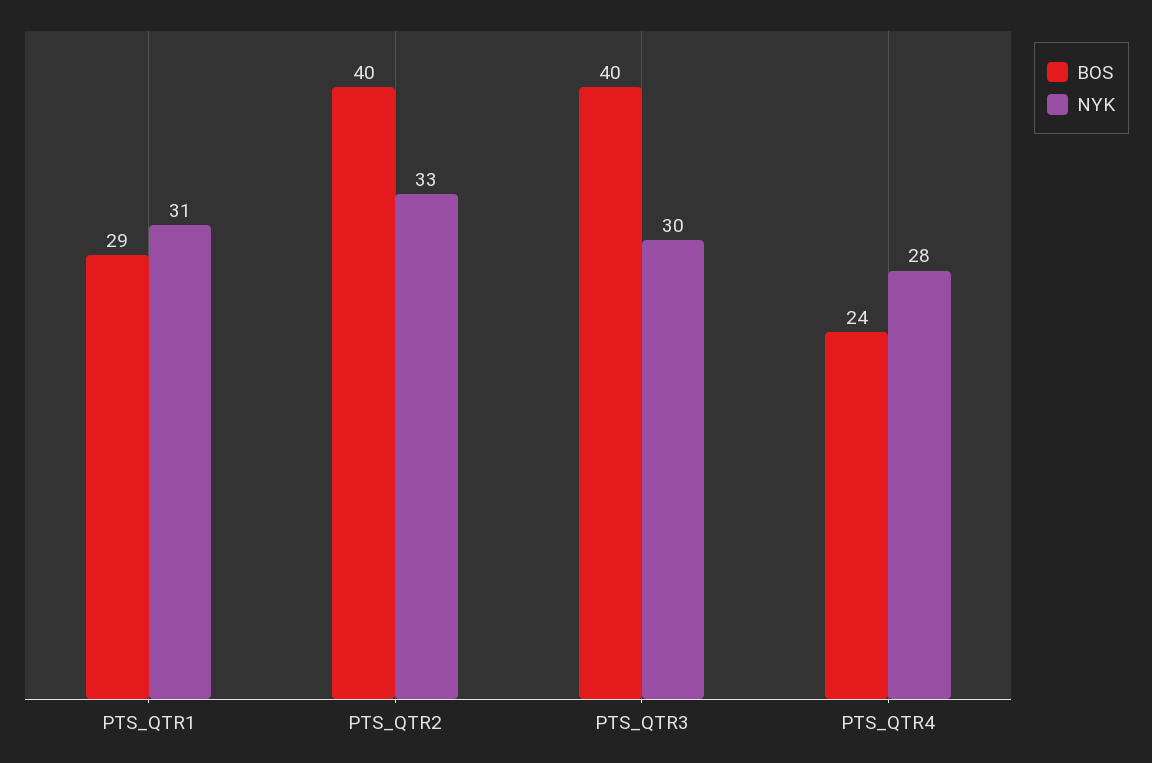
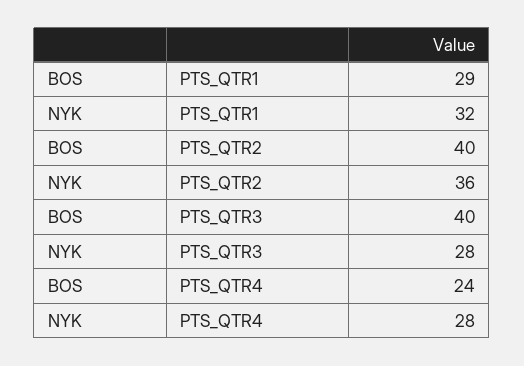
NYK, PTS_QTR1: 31 -> 32
NYK, PTS_QTR2: 33 -> 36
NYK, PTS_QTR3: 30 -> 28

